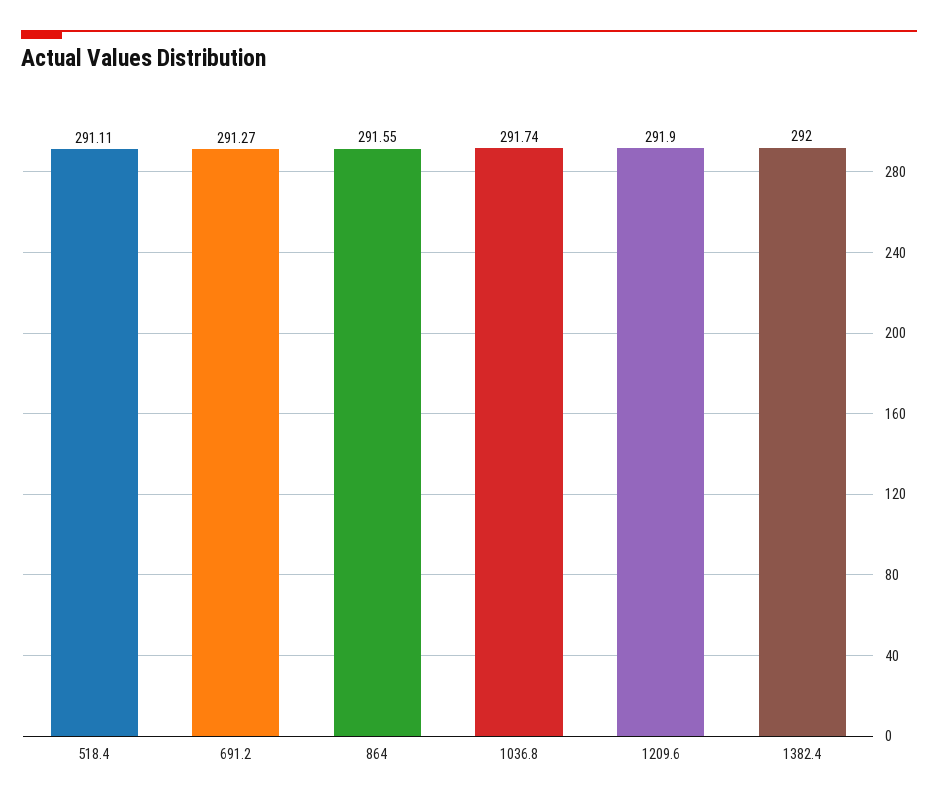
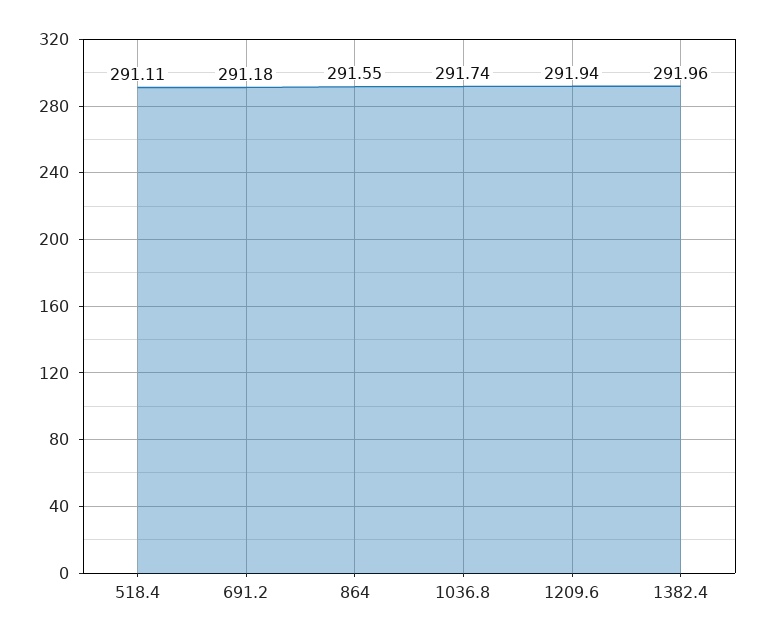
691.2: 291.27 -> 291.18
1209.6: 291.9 -> 291.94
1382.4: 292 -> 291.96

